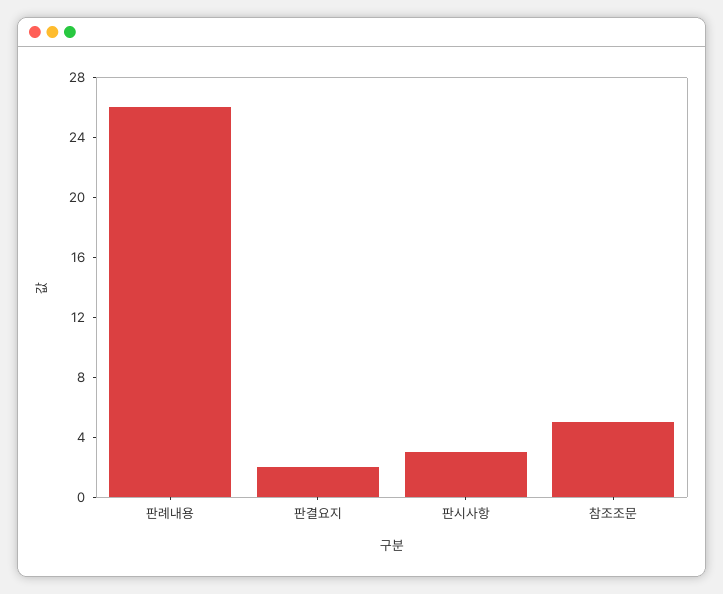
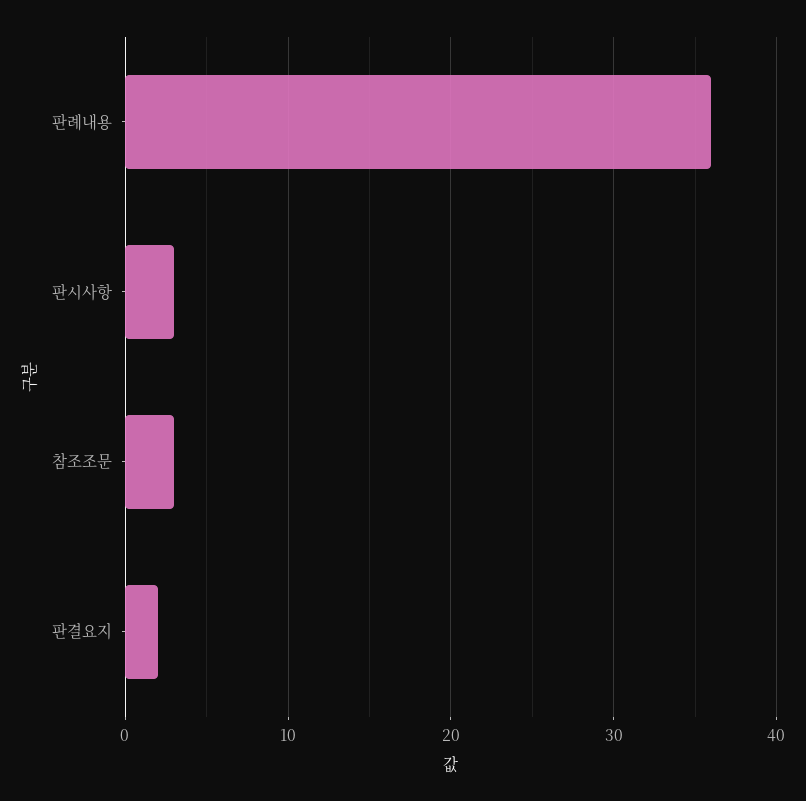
판례내용: 26 -> 36
참조조문: 5 -> 3

